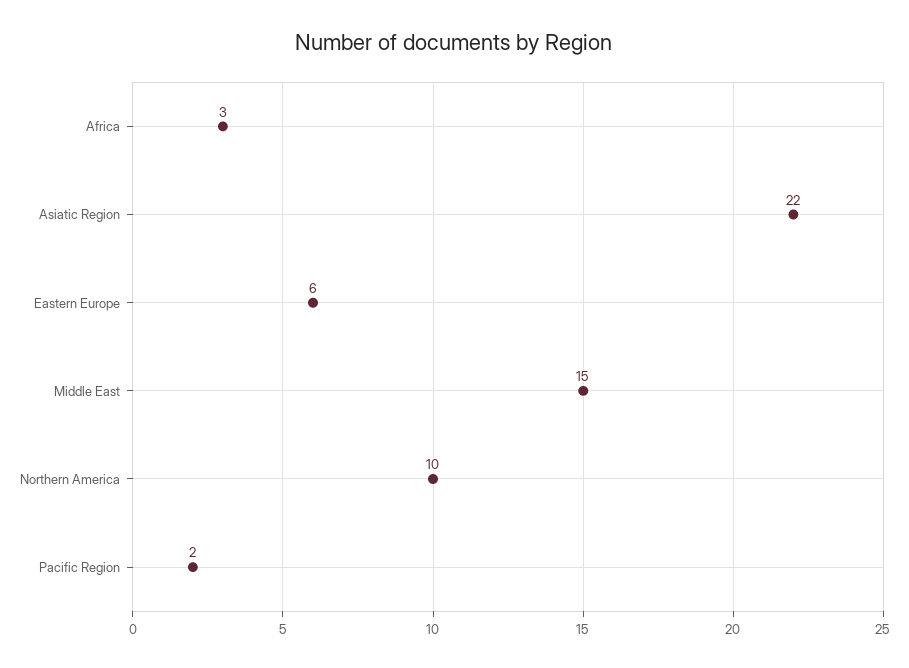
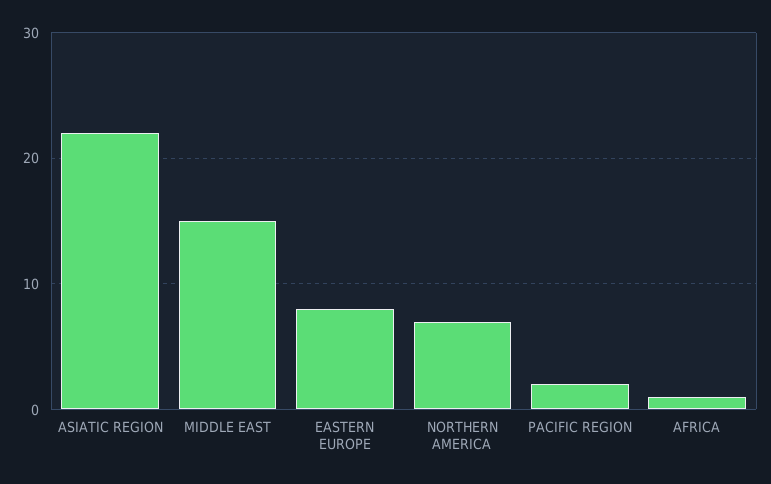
Africa: 3 -> 1
Eastern Europe: 6 -> 8
Northern America: 10 -> 7

